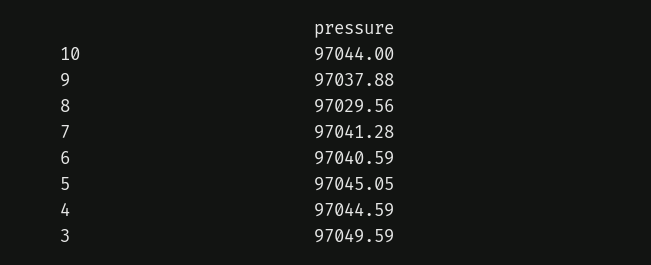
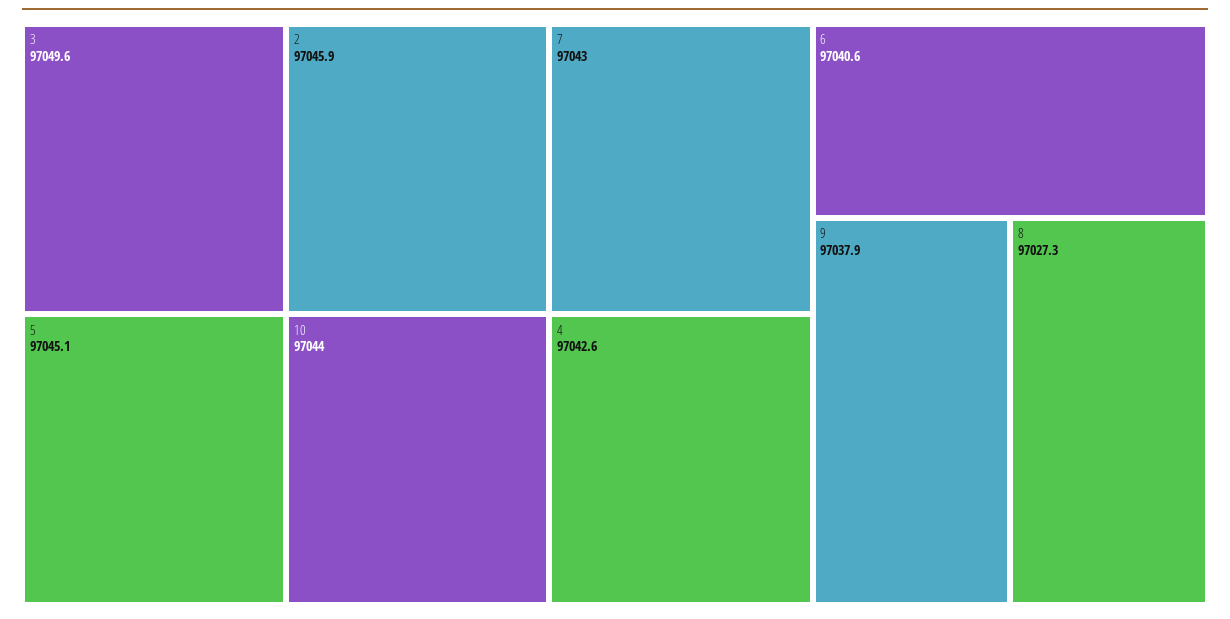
8: 97029.56 -> 97027.3
7: 97041.28 -> 97043
4: 97044.59 -> 97042.6
2: none -> 97045.9

